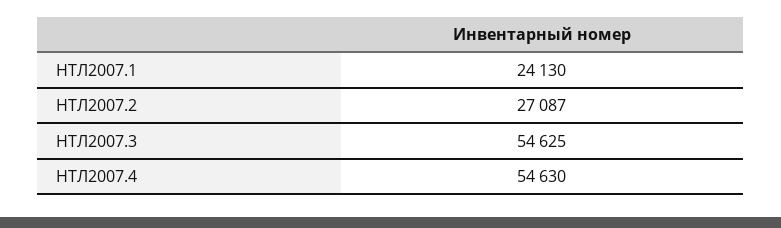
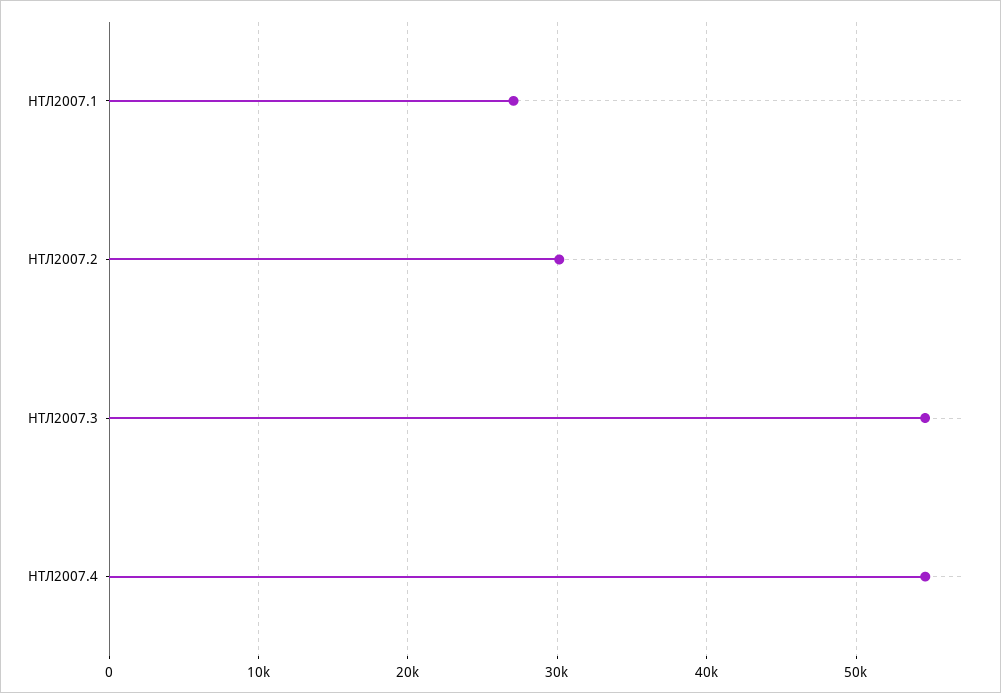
НТЛ2007.1: 24130 -> 27000
НТЛ2007.2: 27087 -> 30000

